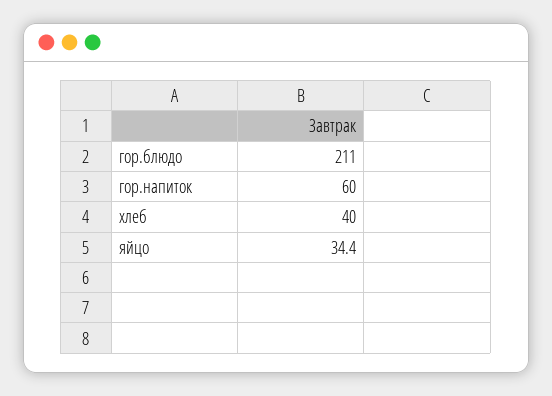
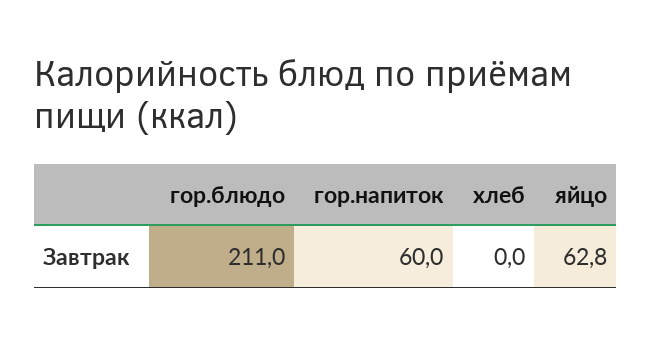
хлеб: 40 -> 0
яйцо: 34.4 -> 62.8

